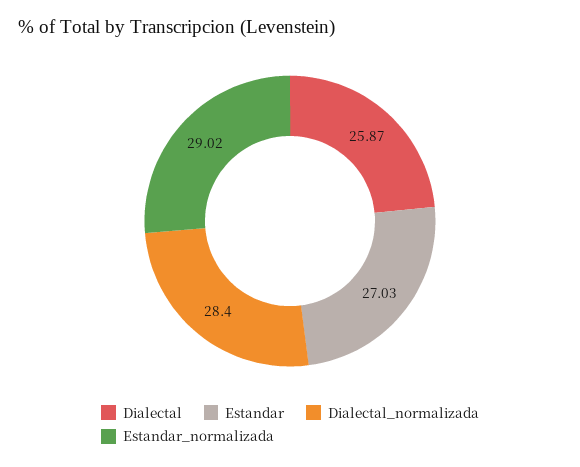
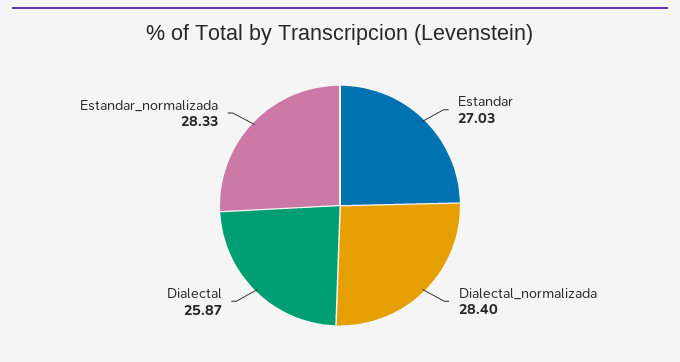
Estandar_normalizada: 29.02 -> 28.33

